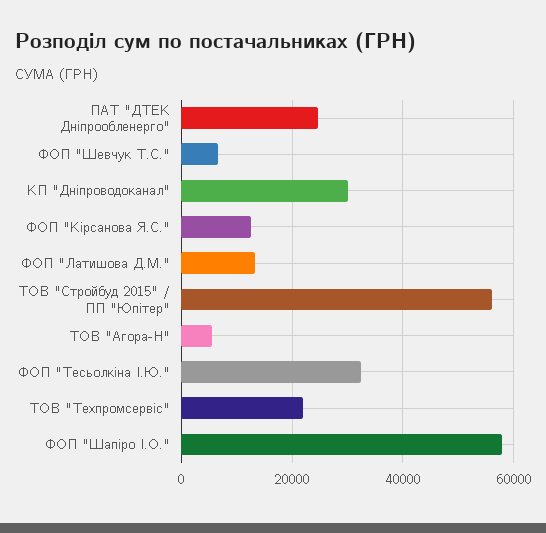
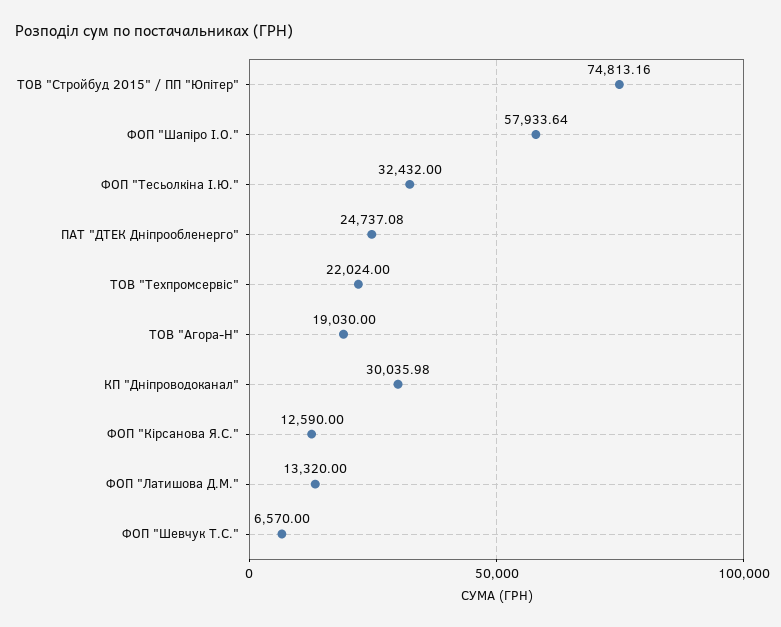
ТОВ "Стройбуд 2015" / ПП "Юпітер": 56000 -> 74813.16
ТОВ "Агора-Н": 6000 -> 19030

